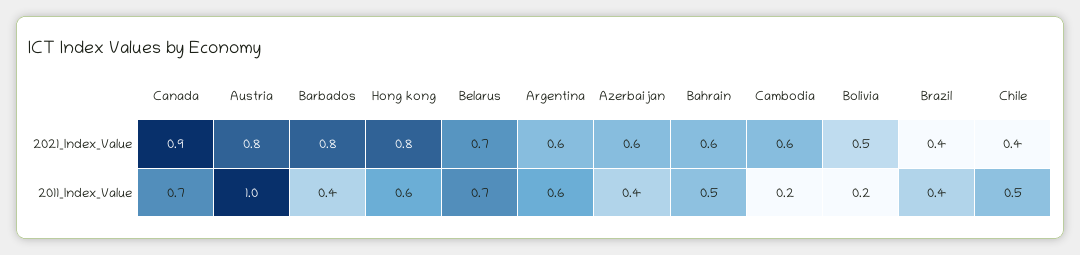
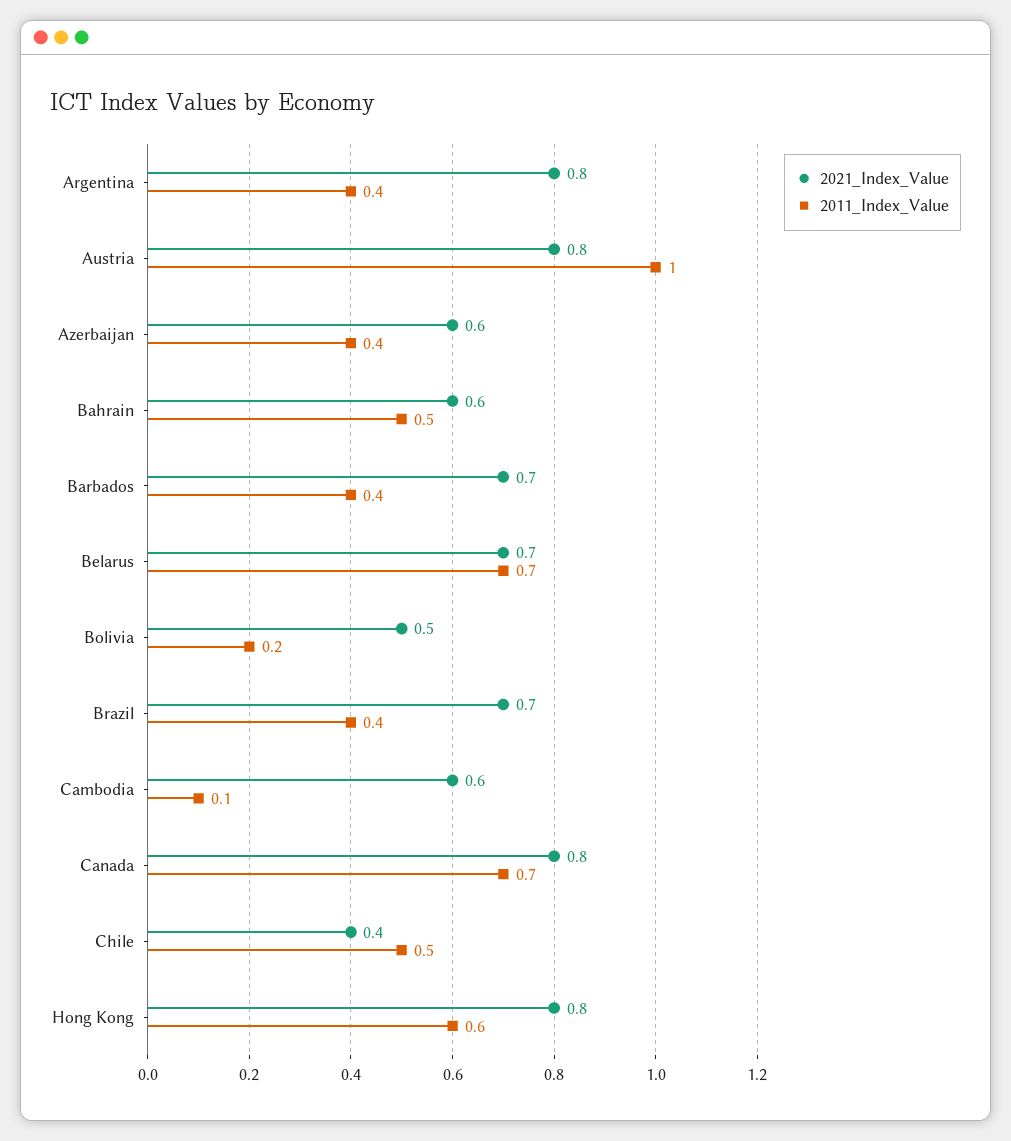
2021_Index_Value, Canada: 0.9 -> 0.8
2021_Index_Value, Barbados: 0.8 -> 0.7
2021_Index_Value, Argentina: 0.6 -> 0.8
2021_Index_Value, Brazil: 0.4 -> 0.7
2011_Index_Value, Argentina: 0.6 -> 0.4
2011_Index_Value, Cambodia: 0.2 -> 0.1

